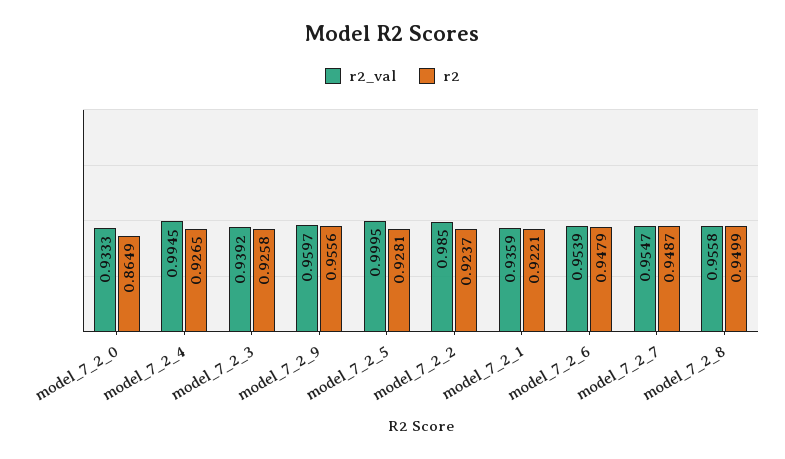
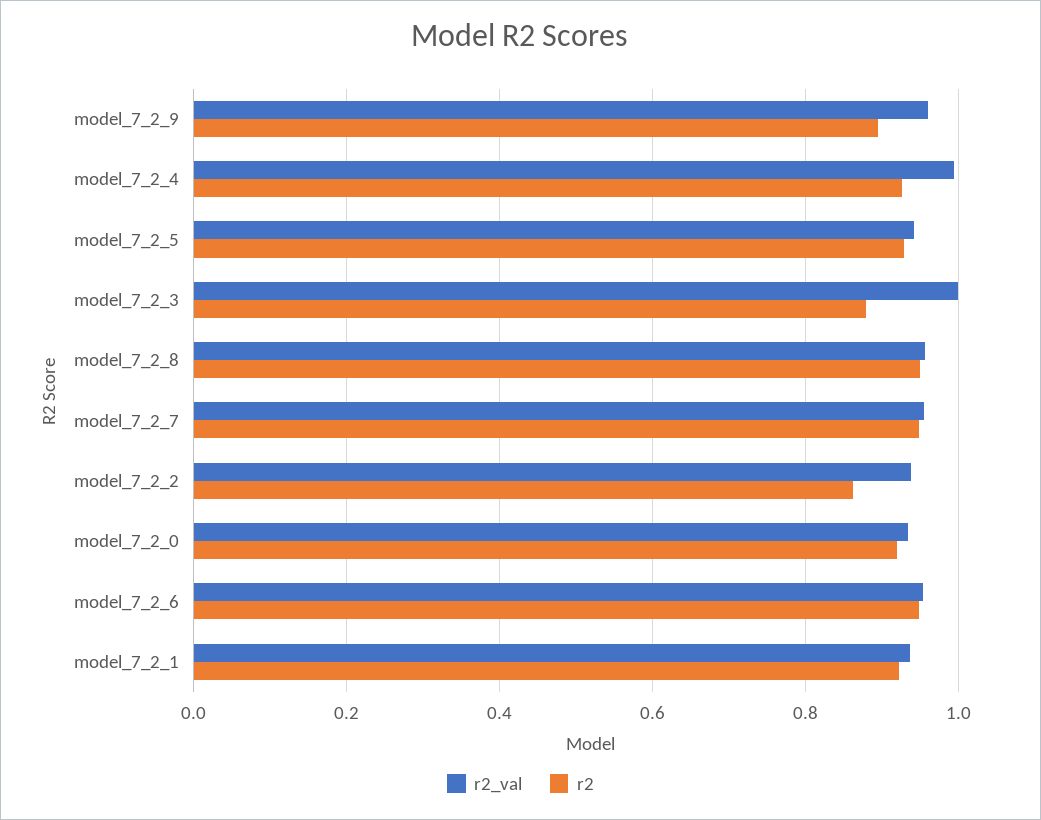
r2, model_7_2_0: 0.8649 -> 0.92
r2_val, model_7_2_3: 0.9392 -> 1
r2, model_7_2_3: 0.9258 -> 0.88
r2, model_7_2_9: 0.9556 -> 0.9
r2_val, model_7_2_5: 0.9995 -> 0.94
r2_val, model_7_2_2: 0.985 -> 0.94
r2, model_7_2_2: 0.9237 -> 0.86

